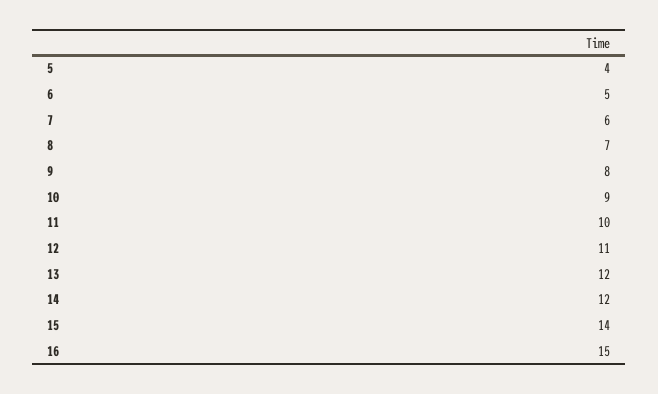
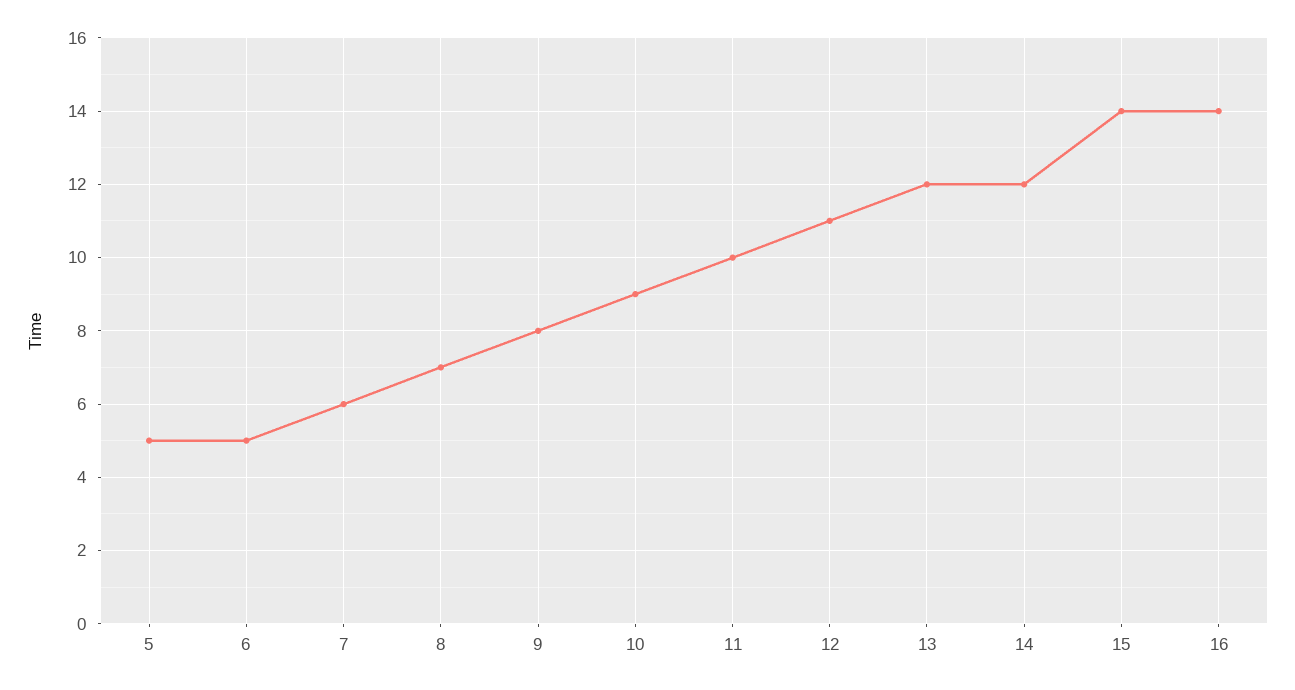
5: 4 -> 5
16: 15 -> 14

